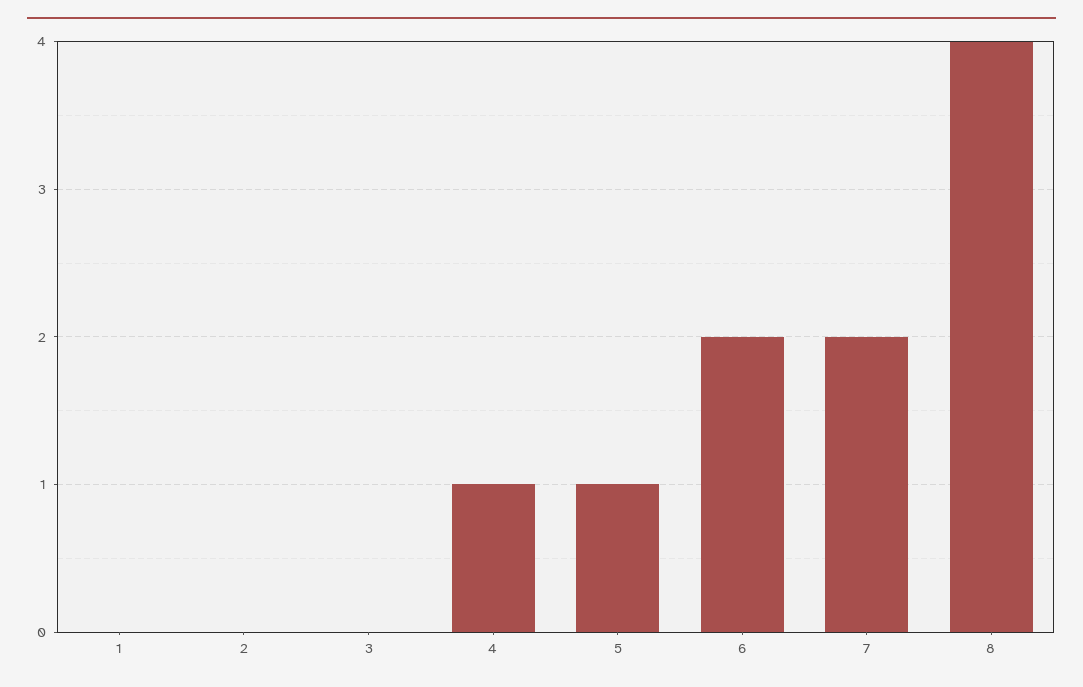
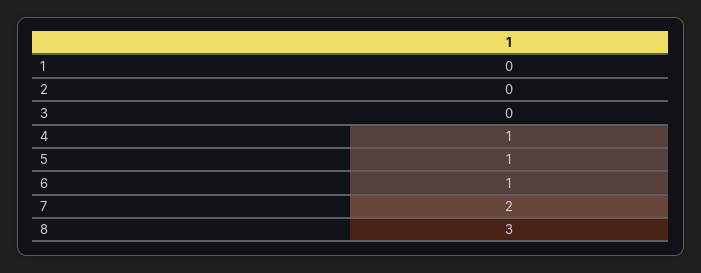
6: 2 -> 1
8: 4 -> 3

